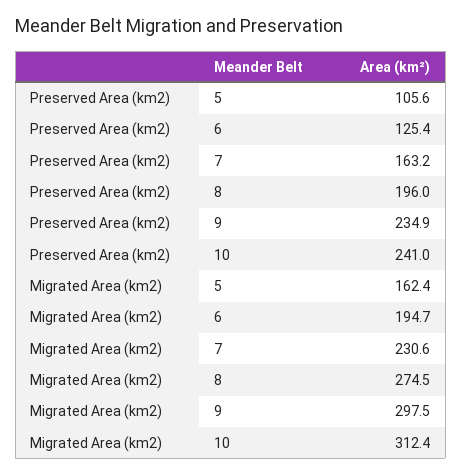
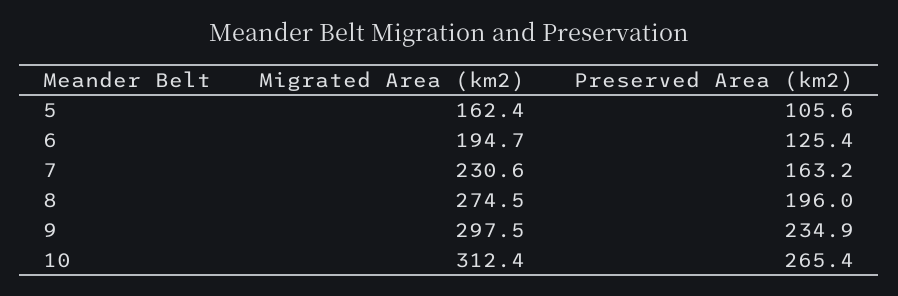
Preserved Area (km2), 10: 241 -> 265.4

